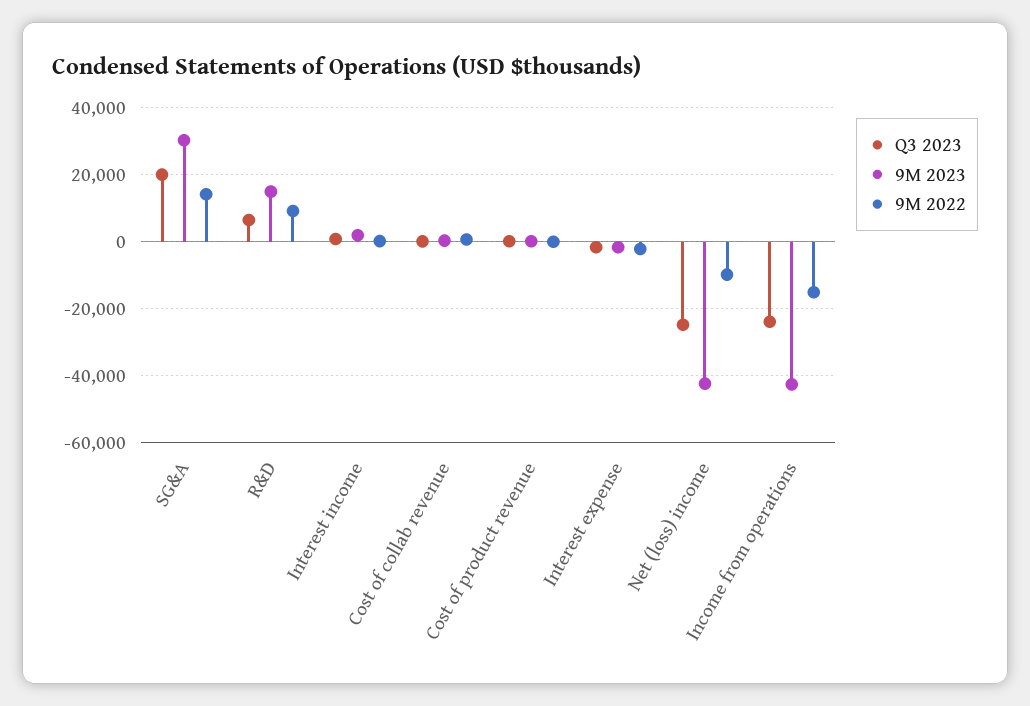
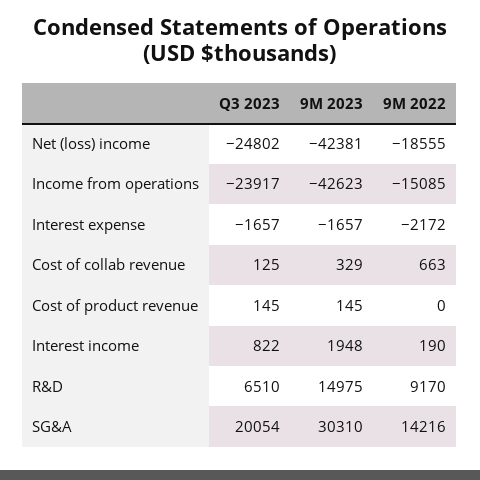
9M 2022, Net (loss) income: -10000 -> -18555

